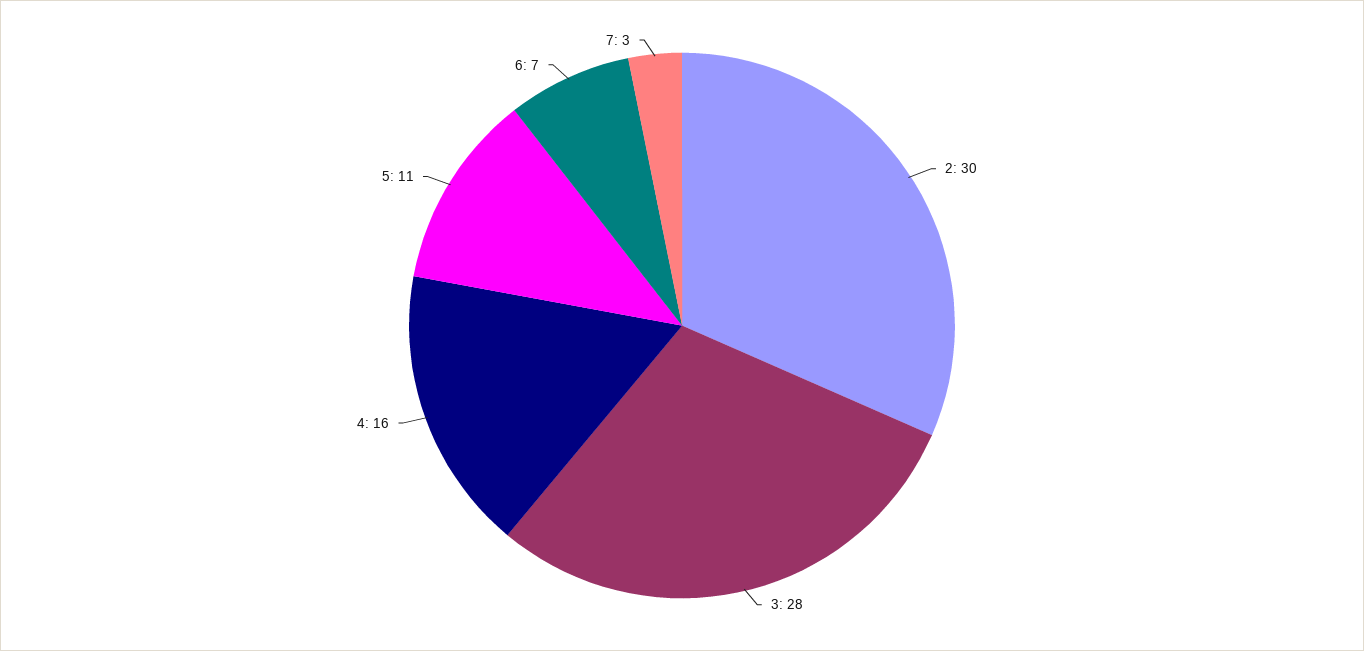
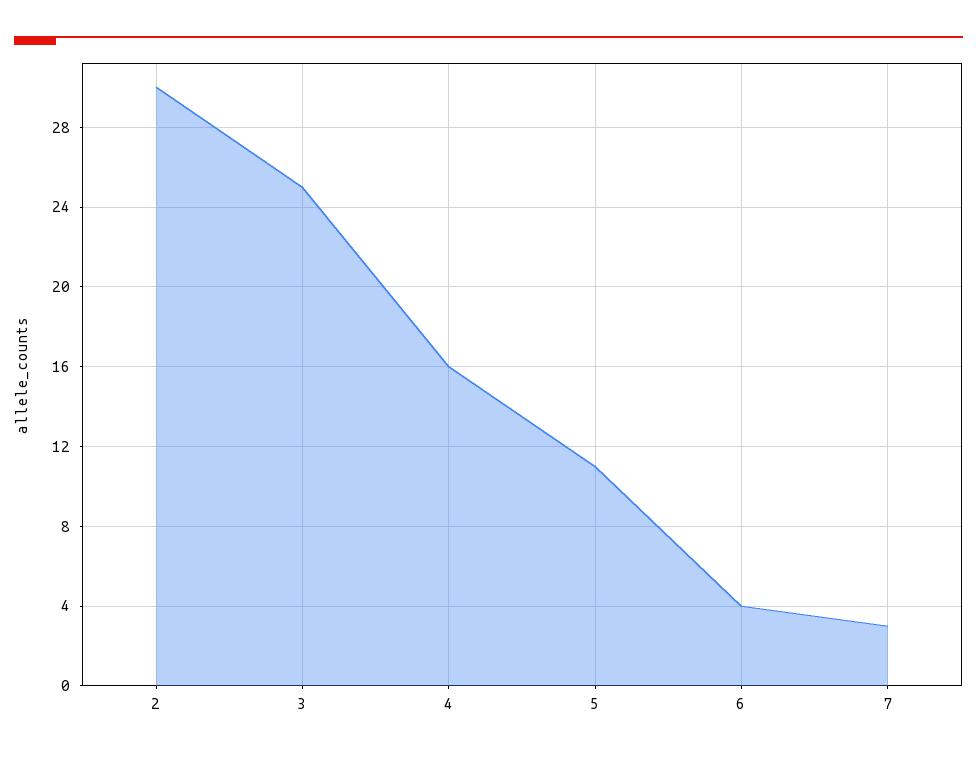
3: 28 -> 25
6: 7 -> 4

